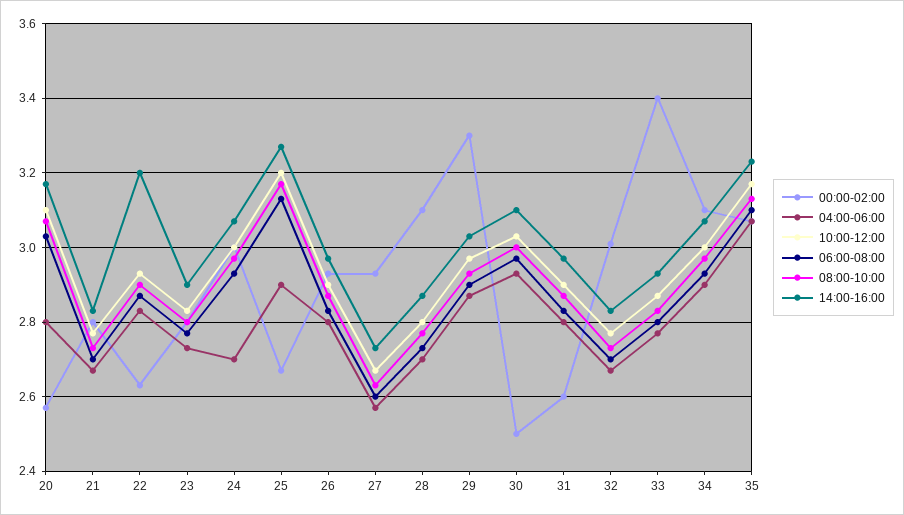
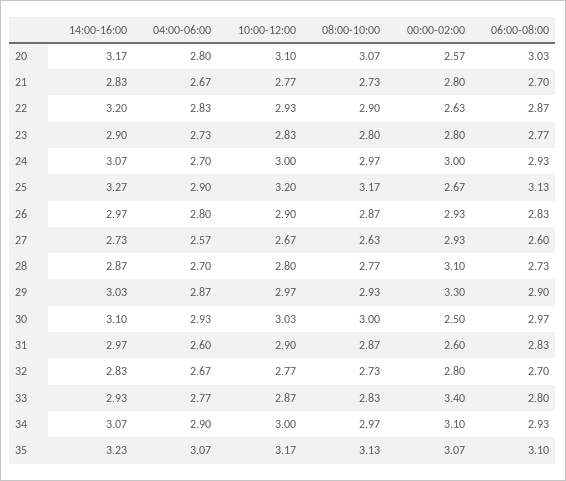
04:00-06:00, 31: 2.8 -> 2.6
00:00-02:00, 32: 3 -> 2.8

